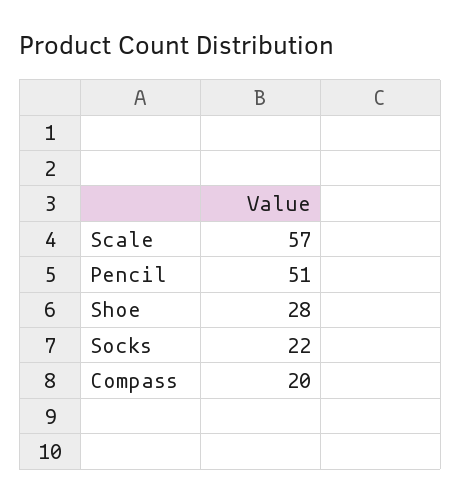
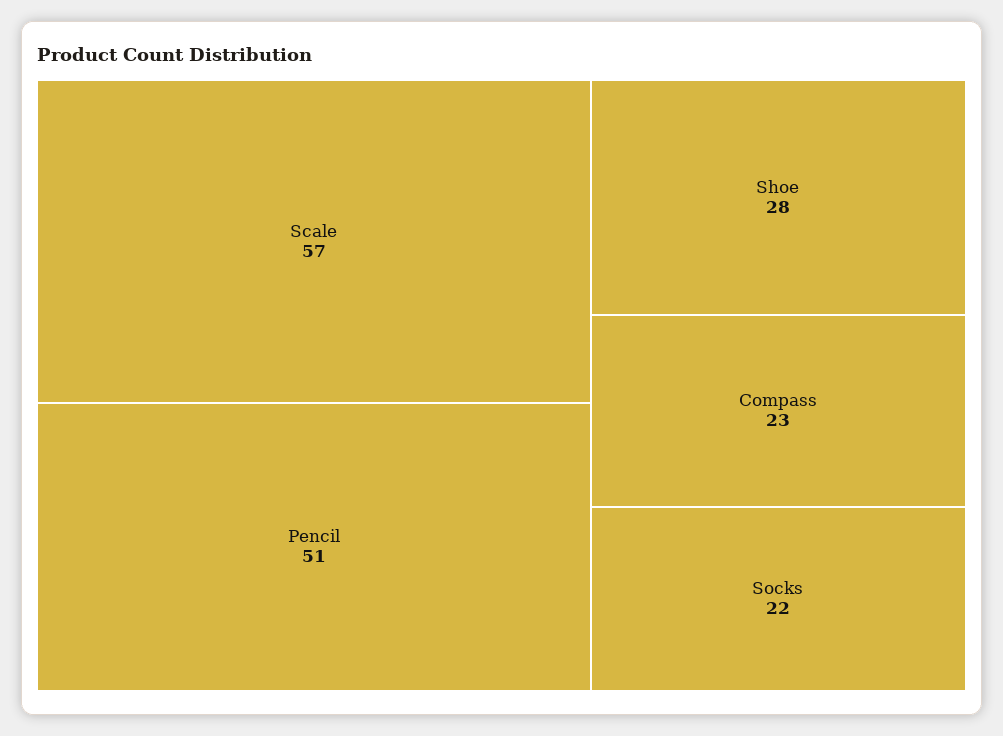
Compass: 20 -> 23

